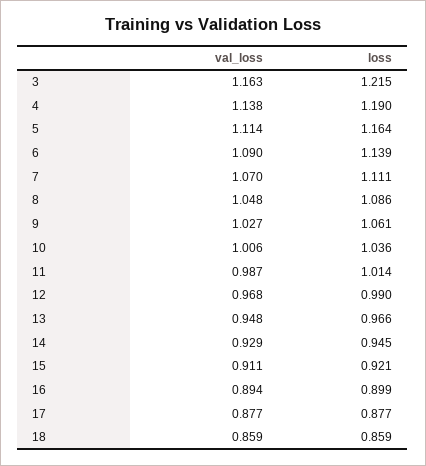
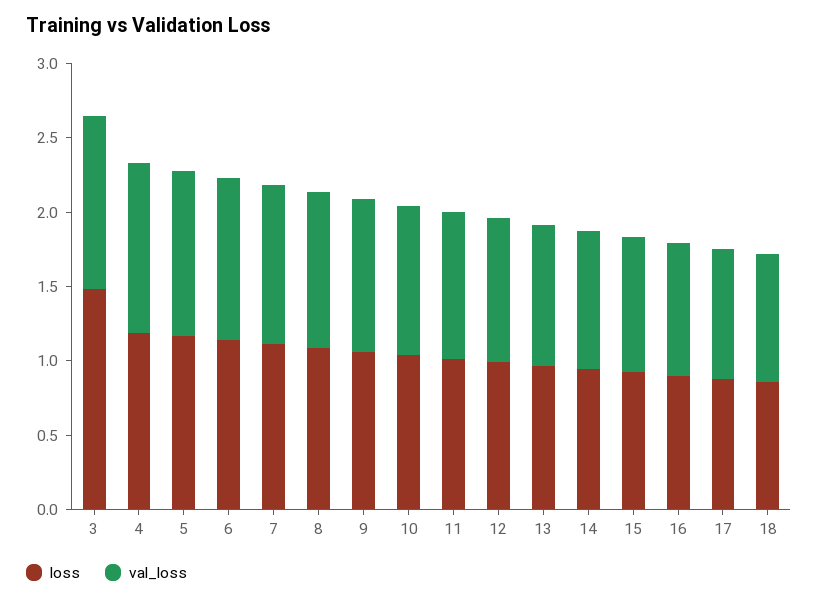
loss, 3: 1.215 -> 1.5

